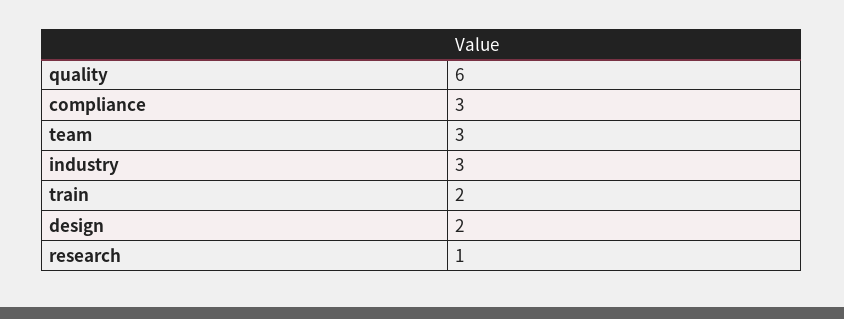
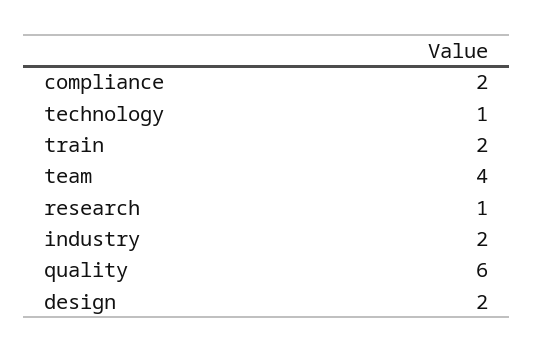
compliance: 3 -> 2
team: 3 -> 4
industry: 3 -> 2
technology: none -> 1

